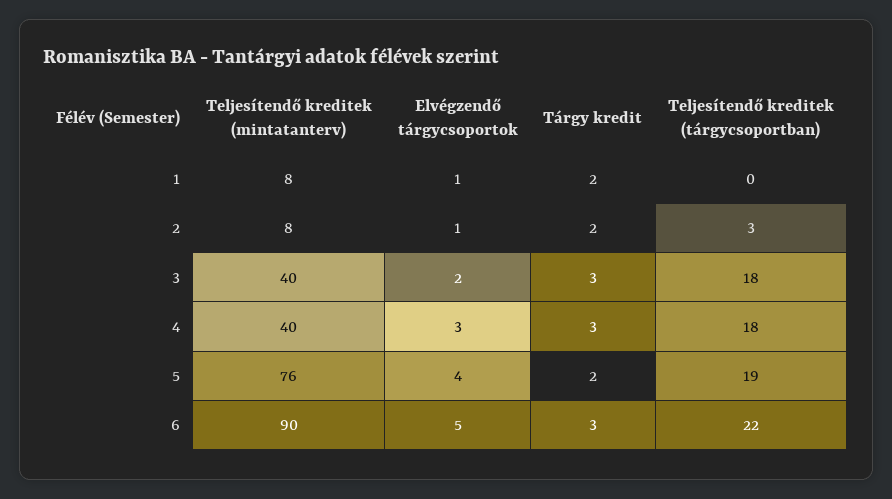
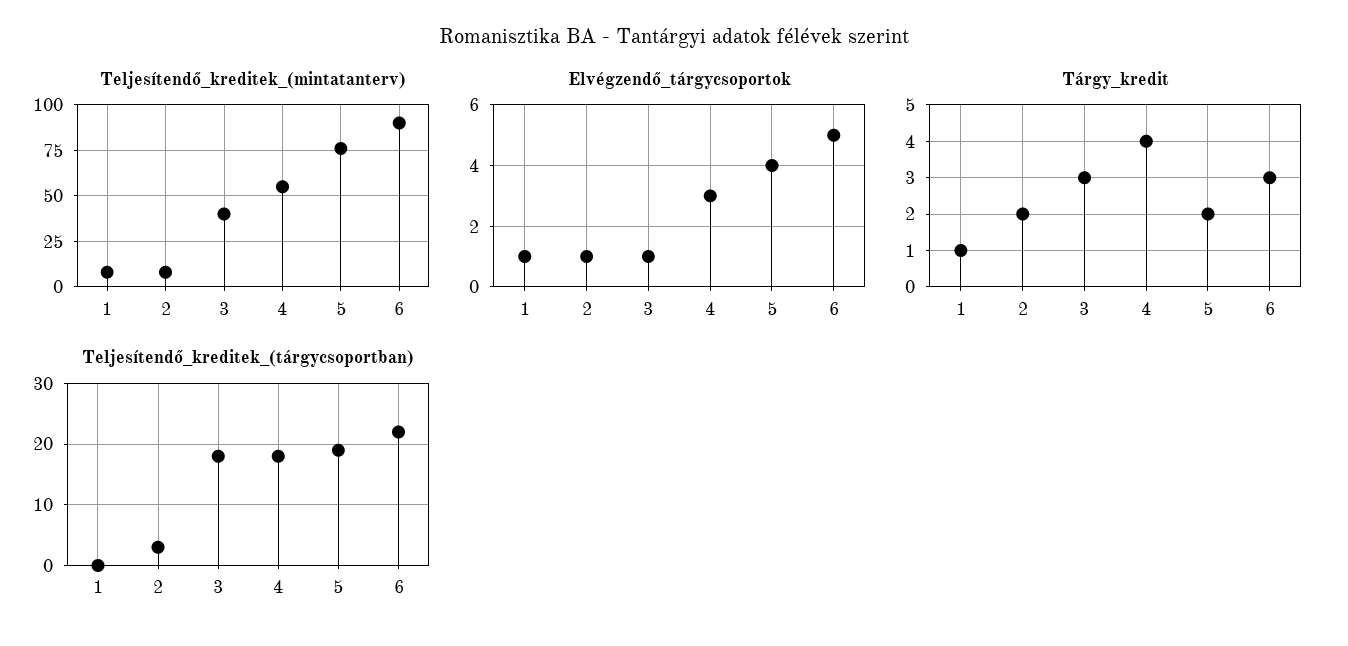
Tárgy kredit, 1: 2 -> 1
Elvégzendő tárgycsoportok, 3: 2 -> 1
Teljesítendő kreditek (mintatanterv), 4: 40 -> 55
Tárgy kredit, 4: 3 -> 4

